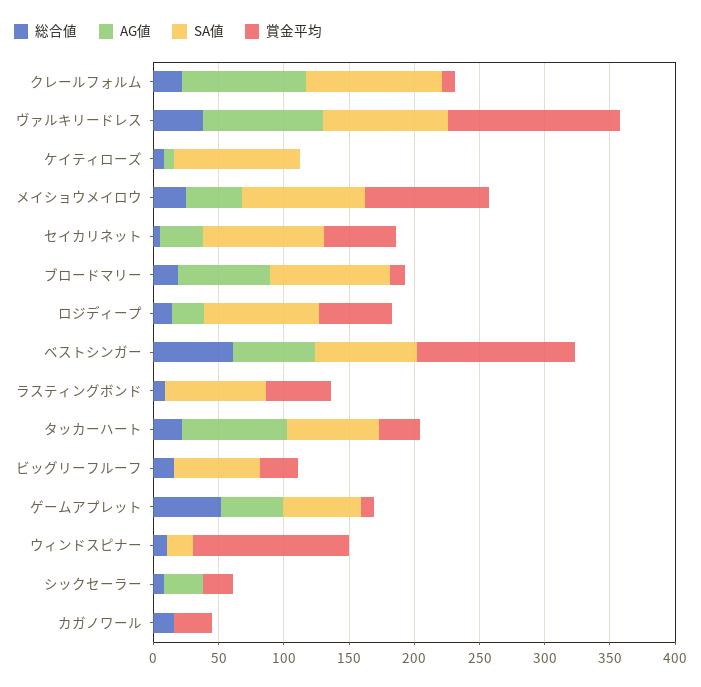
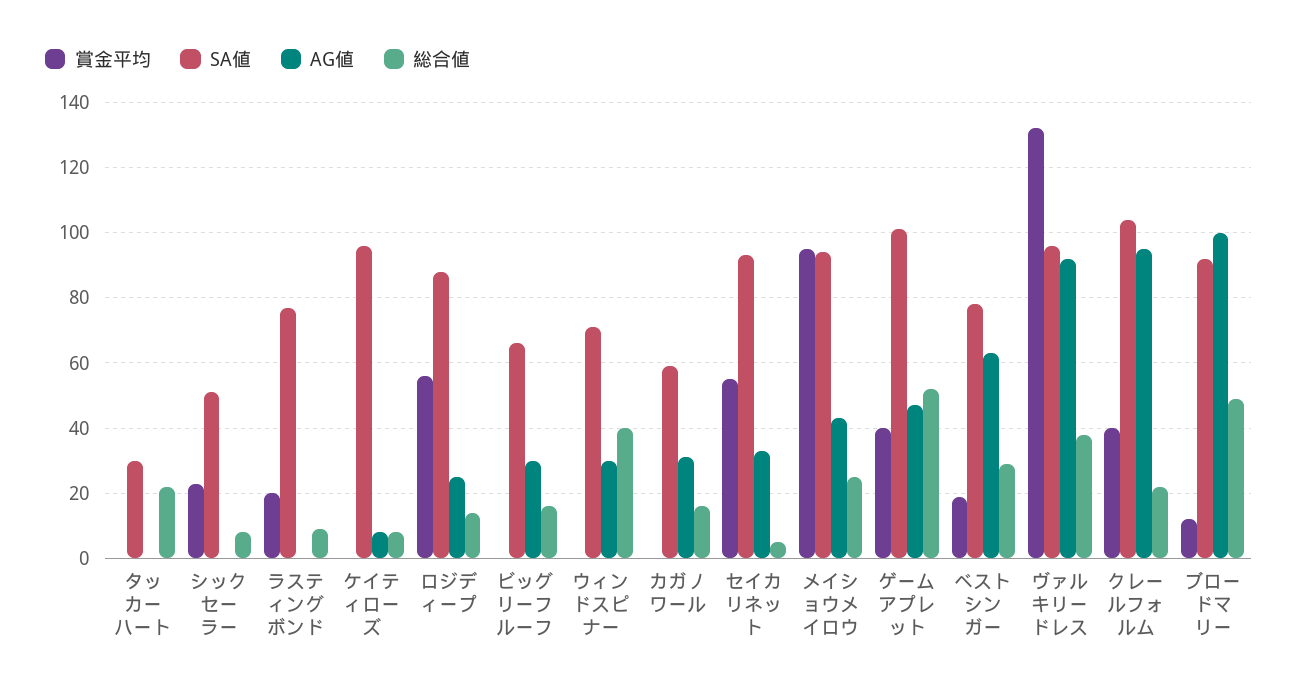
賞金平均, クレールフォルム: 10 -> 40
総合値, ブロードマリー: 20 -> 50
AG値, ブロードマリー: 70 -> 100
総合値, ベストシンガー: 60 -> 30
賞金平均, ベストシンガー: 120 -> 20
賞金平均, ラスティングボンド: 50 -> 20
AG値, タッカーハート: 80 -> 0
SA値, タッカーハート: 70 -> 30
賞金平均, タッカーハート: 30 -> 0
AG値, ビッグリーフルーフ: 0 -> 30
賞金平均, ビッグリーフルーフ: 30 -> 0
SA値, ゲームアプレット: 60 -> 100
賞金平均, ゲームアプレット: 10 -> 40
総合値, ウィンドスピナー: 10 -> 40
AG値, ウィンドスピナー: 0 -> 30
SA値, ウィンドスピナー: 20 -> 70
賞金平均, ウィンドスピナー: 120 -> 0
AG値, シックセーラー: 30 -> 0
SA値, シックセーラー: 0 -> 50
AG値, カガノワール: 0 -> 30
SA値, カガノワール: 0 -> 60
賞金平均, カガノワール: 30 -> 0

